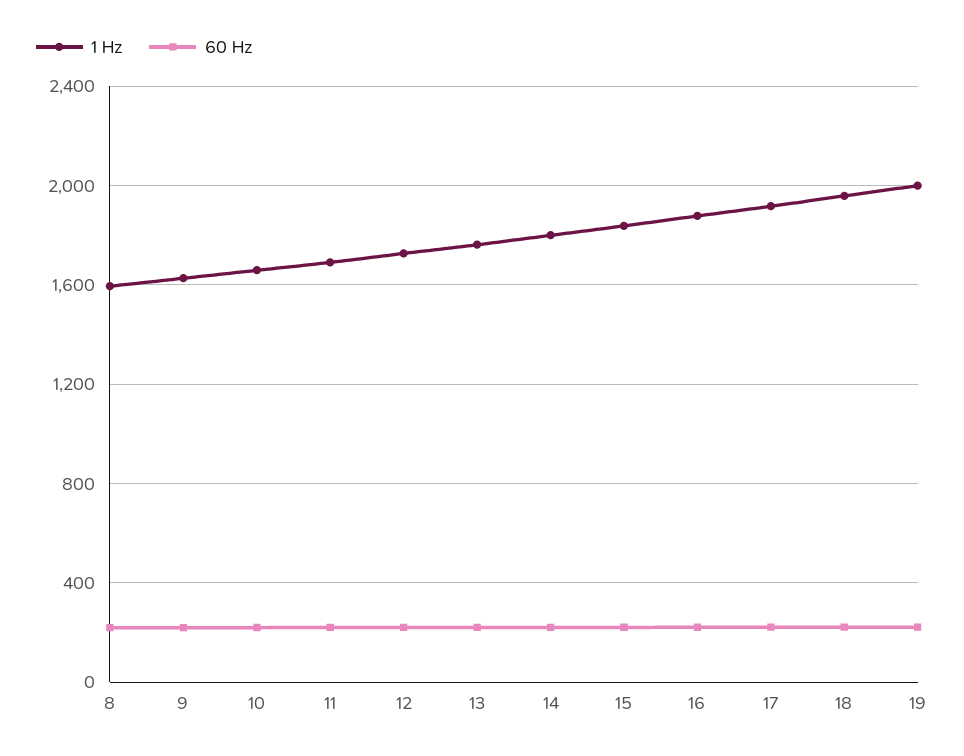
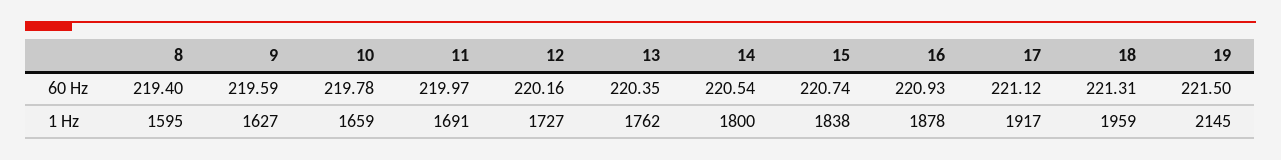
1 Hz, 19: 2000 -> 2145

